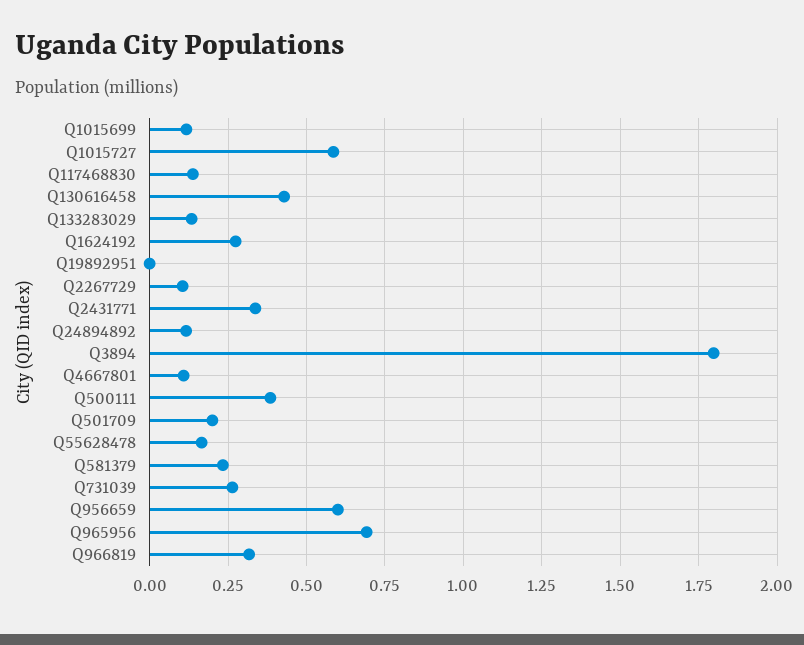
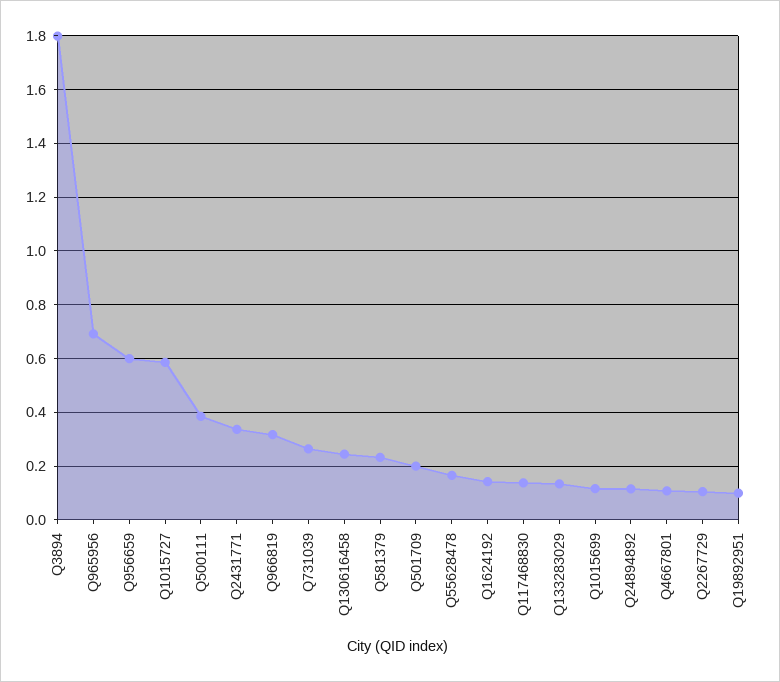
Q130616458: 0.425 -> 0.25
Q1624192: 0.275 -> 0.15
Q19892951: 0 -> 0.1

